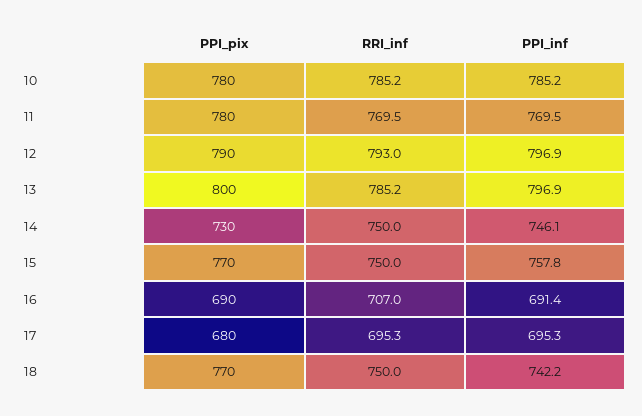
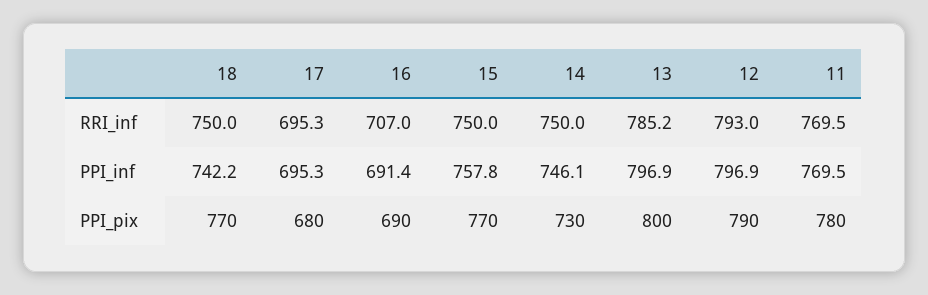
PPI_pix, 10: 780 -> none
RRI_inf, 10: 785.2 -> none
PPI_inf, 10: 785.2 -> none

